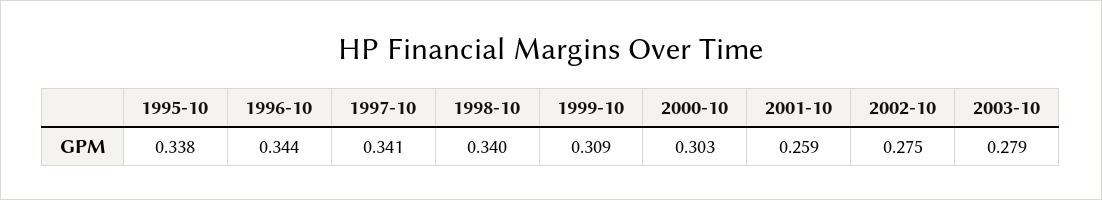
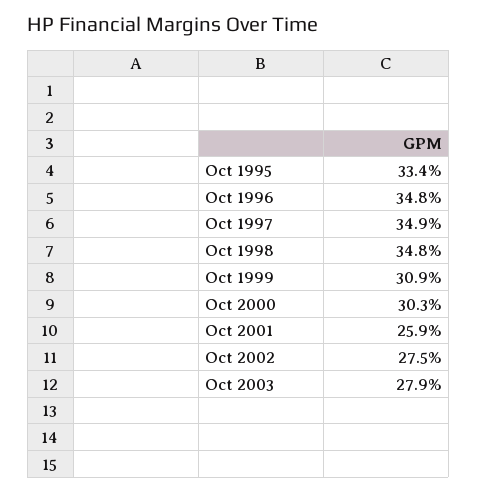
1995-10: 0.338 -> 0.334
1996-10: 0.344 -> 0.348
1997-10: 0.341 -> 0.349
1998-10: 0.34 -> 0.348

